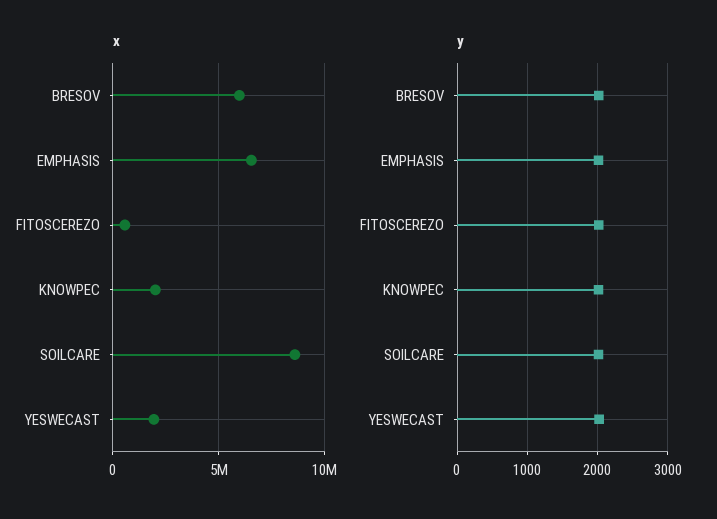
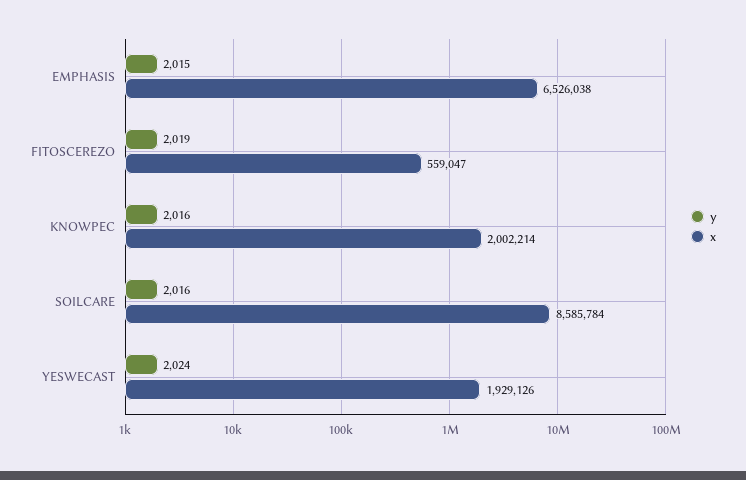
x, BRESOV: 6000000 -> none
y, BRESOV: 2000 -> none

